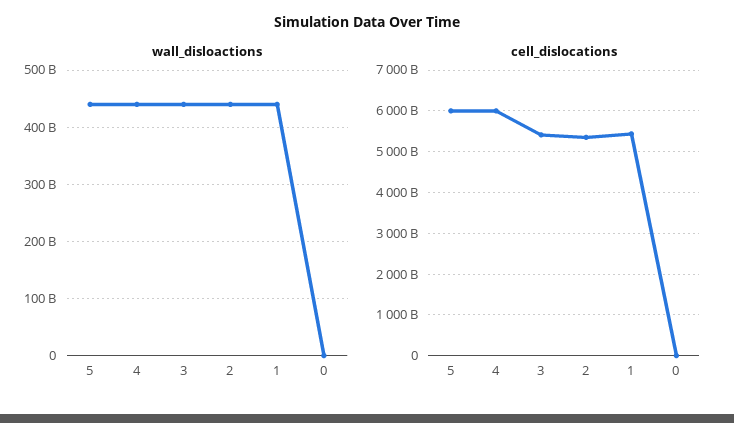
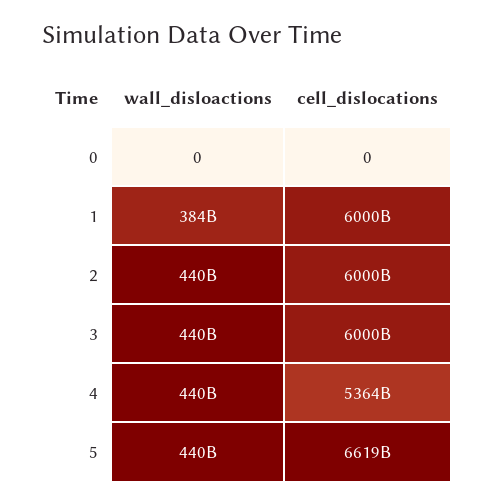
wall_disloactions, 1: 440000000000 -> 384000000000
cell_dislocations, 5: 6000000000000 -> 6619000000000
cell_dislocations, 4: 6000000000000 -> 5364000000000
cell_dislocations, 3: 5400000000000 -> 6000000000000
cell_dislocations, 2: 5400000000000 -> 6000000000000
cell_dislocations, 1: 5400000000000 -> 6000000000000

